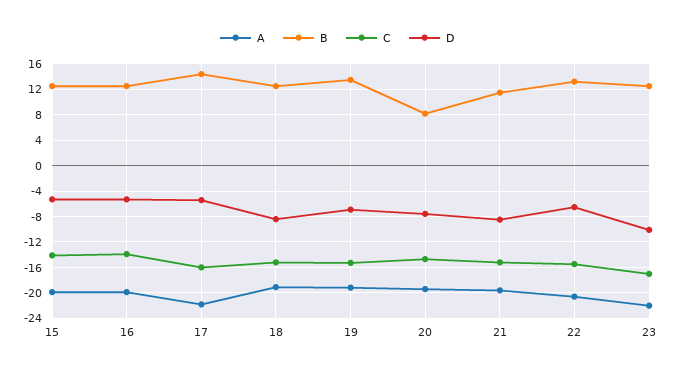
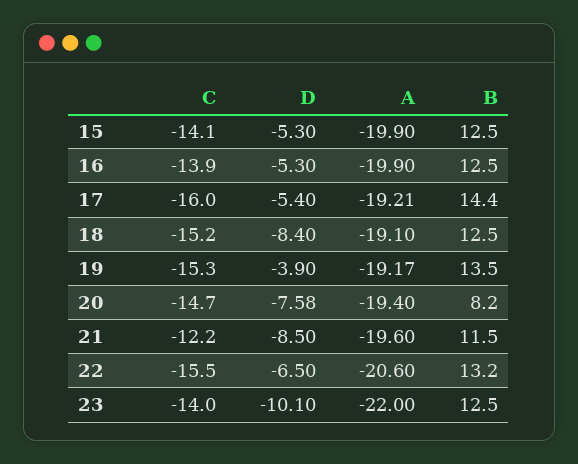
A, 17: -22 -> -19.21
D, 19: -7 -> -3.9
C, 21: -15 -> -12.2
C, 23: -17 -> -14

